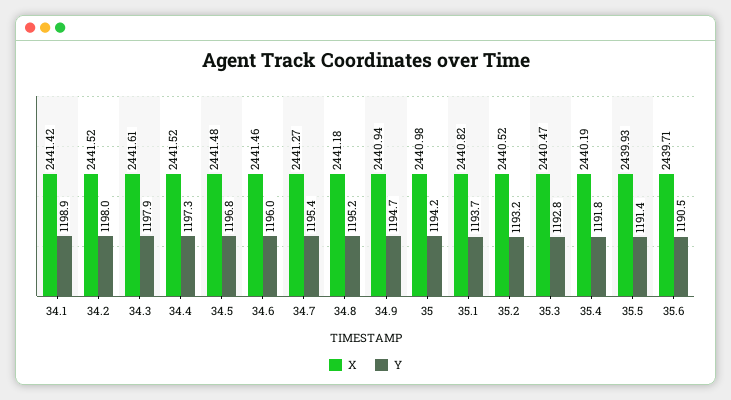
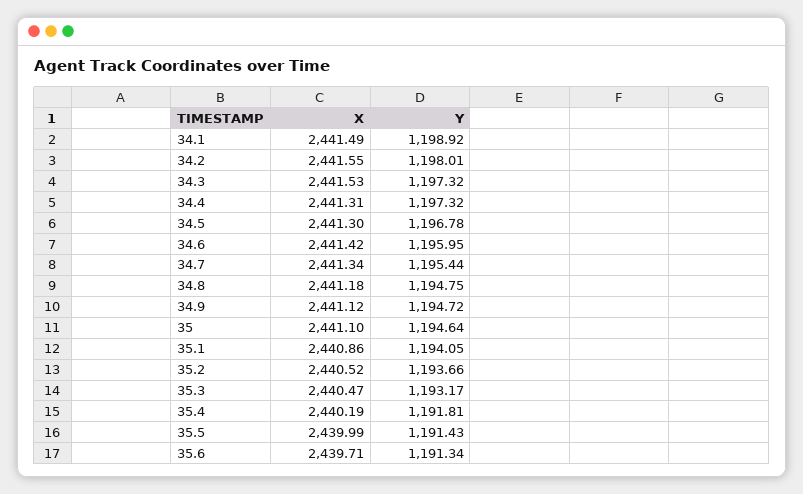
X, 34.1: 2441.42 -> 2441.49
X, 34.2: 2441.52 -> 2441.55
X, 34.3: 2441.61 -> 2441.53
Y, 34.3: 1197.9 -> 1197.32
X, 34.4: 2441.52 -> 2441.31
X, 34.5: 2441.48 -> 2441.3
X, 34.6: 2441.46 -> 2441.42
X, 34.7: 2441.27 -> 2441.34
Y, 34.8: 1195.2 -> 1194.75
X, 34.9: 2440.94 -> 2441.12
X, 35: 2440.98 -> 2441.1
Y, 35: 1194.2 -> 1194.64
X, 35.1: 2440.82 -> 2440.86
Y, 35.1: 1193.7 -> 1194.05
Y, 35.2: 1193.2 -> 1193.66
Y, 35.3: 1192.8 -> 1193.17
X, 35.5: 2439.93 -> 2439.99
Y, 35.6: 1190.5 -> 1191.34

